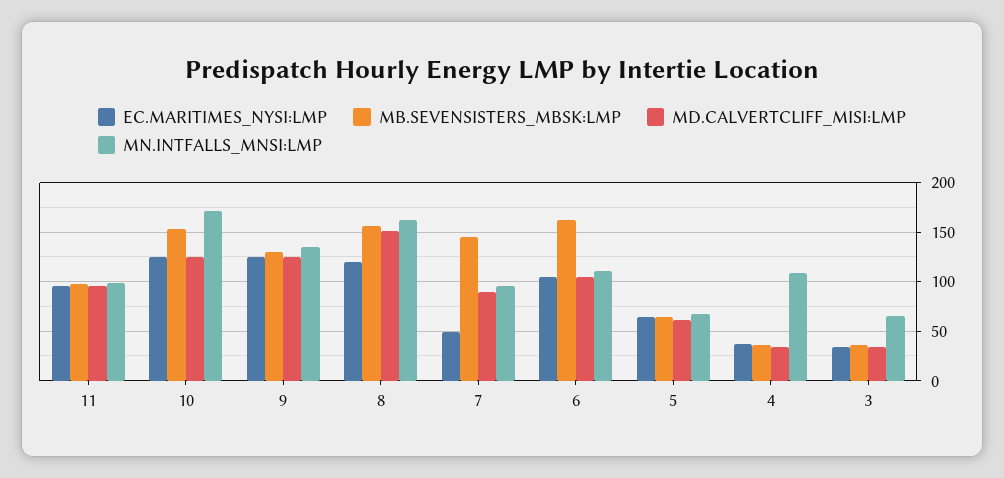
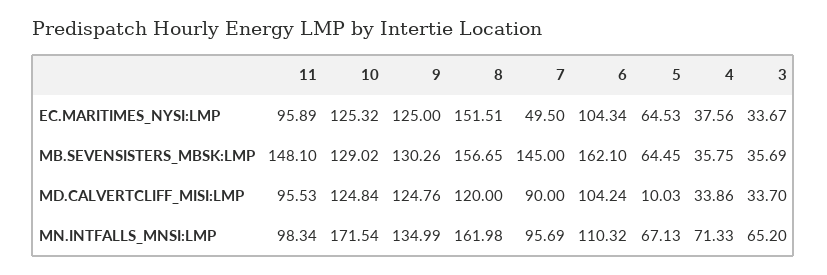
MB.SEVENSISTERS_MBSK:LMP, 11: 100 -> 148.1
MB.SEVENSISTERS_MBSK:LMP, 10: 150 -> 129.02
EC.MARITIMES_NYSI:LMP, 8: 120 -> 151.51
MD.CALVERTCLIFF_MISI:LMP, 8: 150 -> 120
MD.CALVERTCLIFF_MISI:LMP, 5: 60 -> 10.03
MN.INTFALLS_MNSI:LMP, 4: 110 -> 71.33

